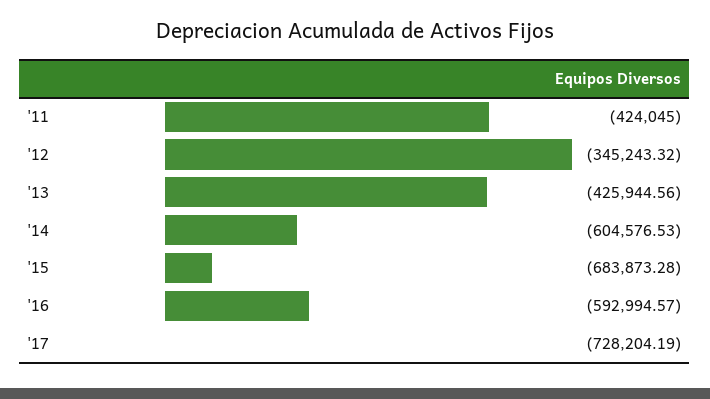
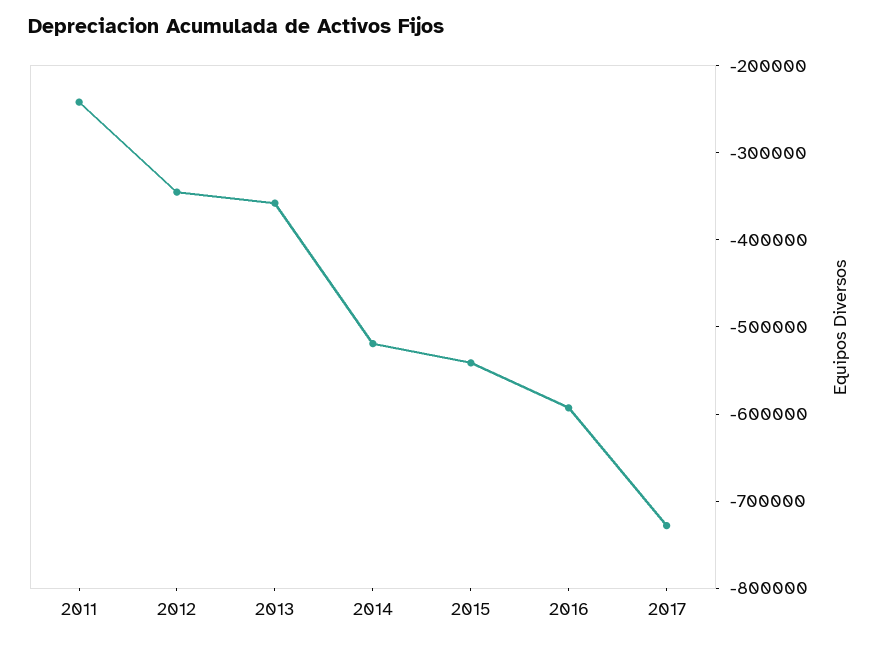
'11: -424045 -> -240000
'13: -425944.56 -> -360000
'14: -604576.53 -> -520000
'15: -683873.28 -> -540000

